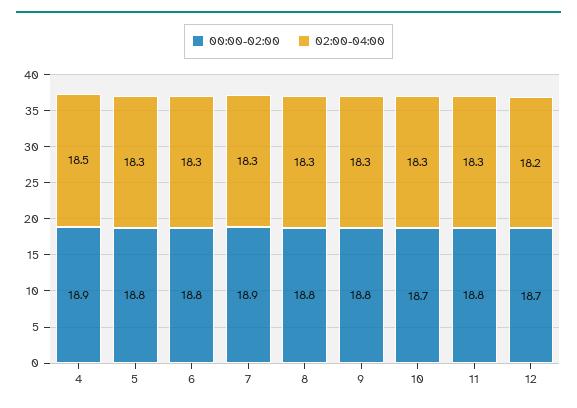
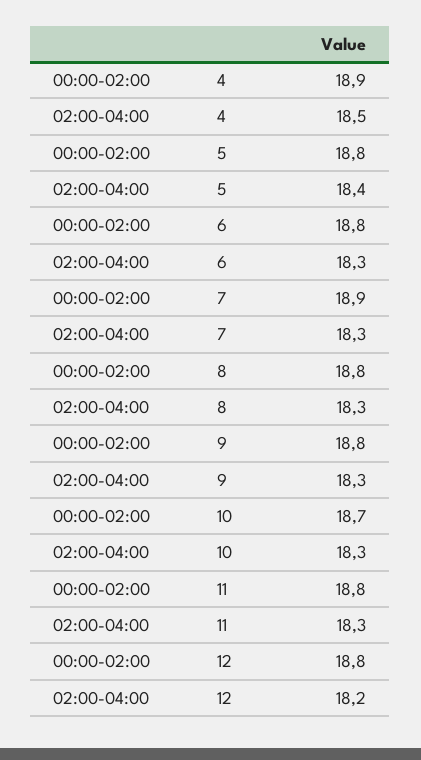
02:00-04:00, 5: 18.3 -> 18.4
00:00-02:00, 12: 18.7 -> 18.8

